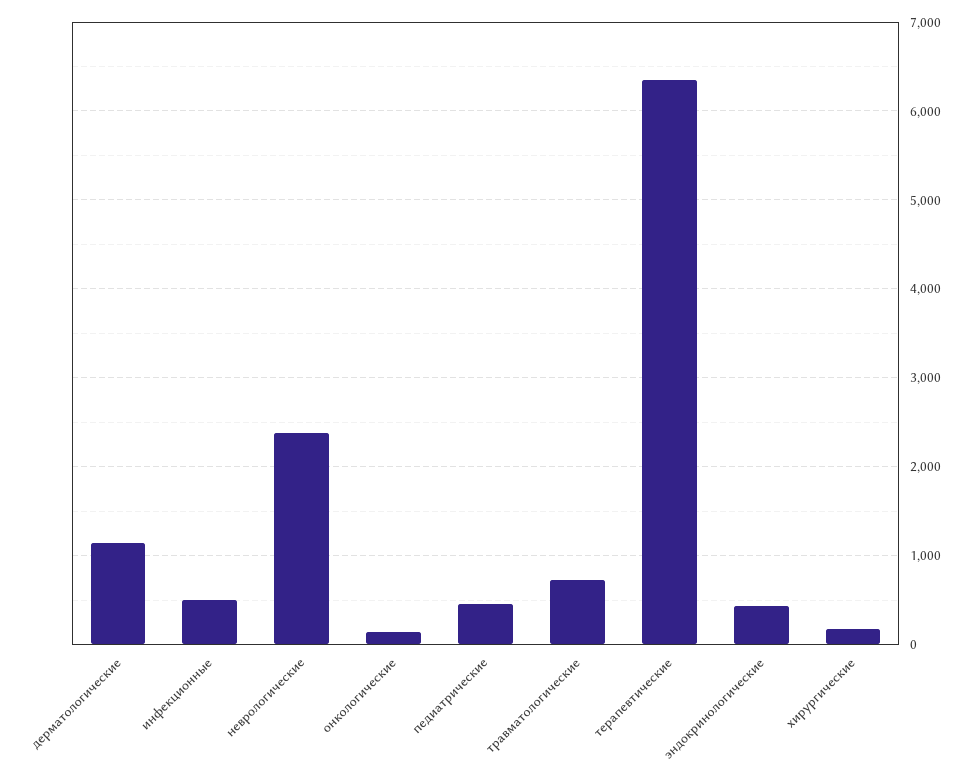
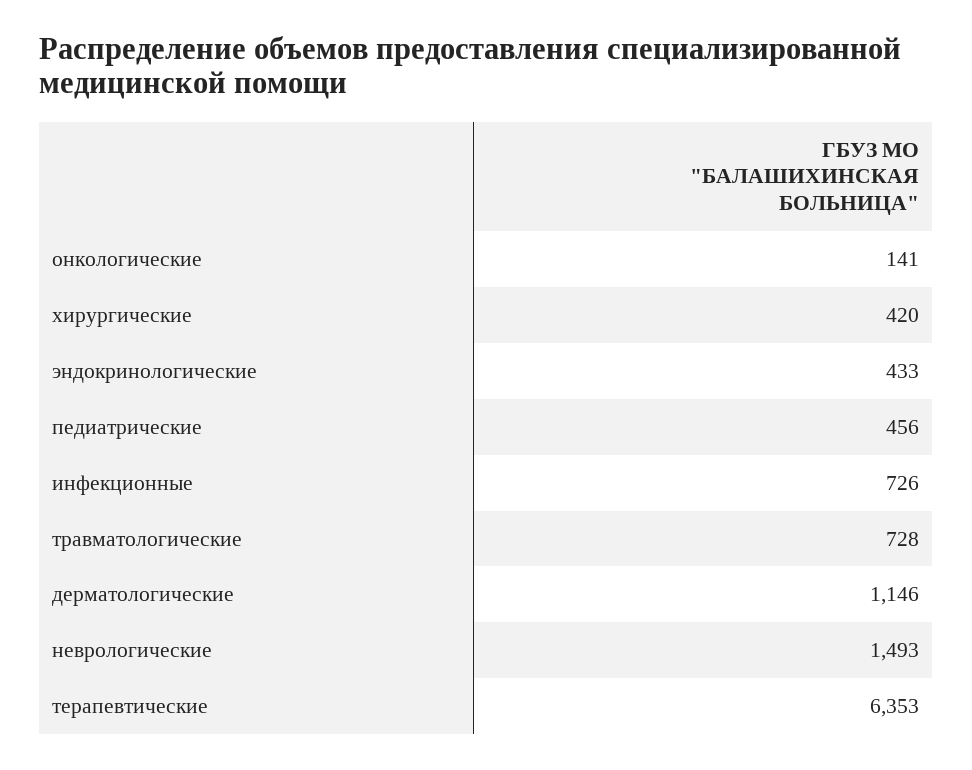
инфекционные: 500 -> 726
неврологические: 2400 -> 1493
хирургические: 200 -> 420

